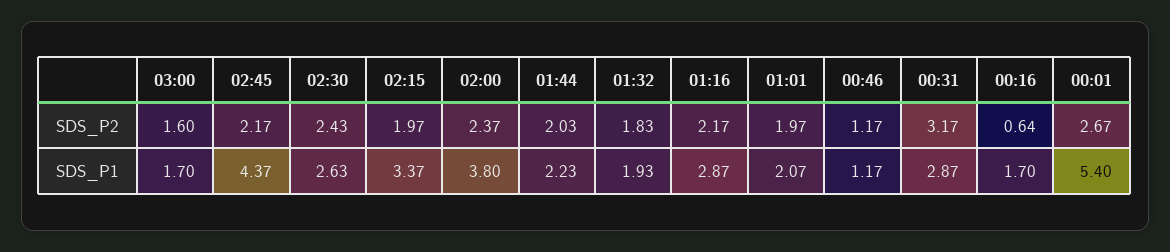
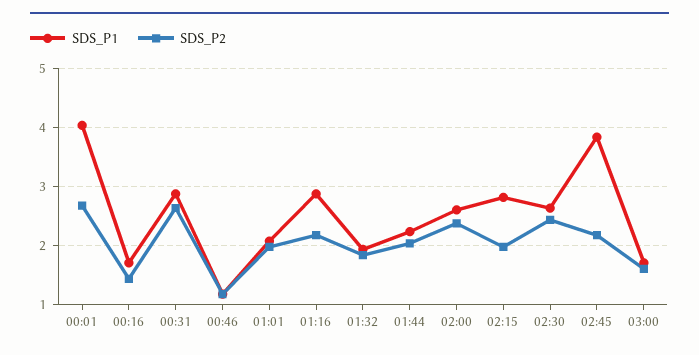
SDS_P2, 00:31: 3.17 -> 2.6
SDS_P2, 00:16: 0.64 -> 1.4
SDS_P1, 02:45: 4.37 -> 3.8
SDS_P1, 02:15: 3.37 -> 2.8
SDS_P1, 02:00: 3.8 -> 2.6
SDS_P1, 00:01: 5.4 -> 4

